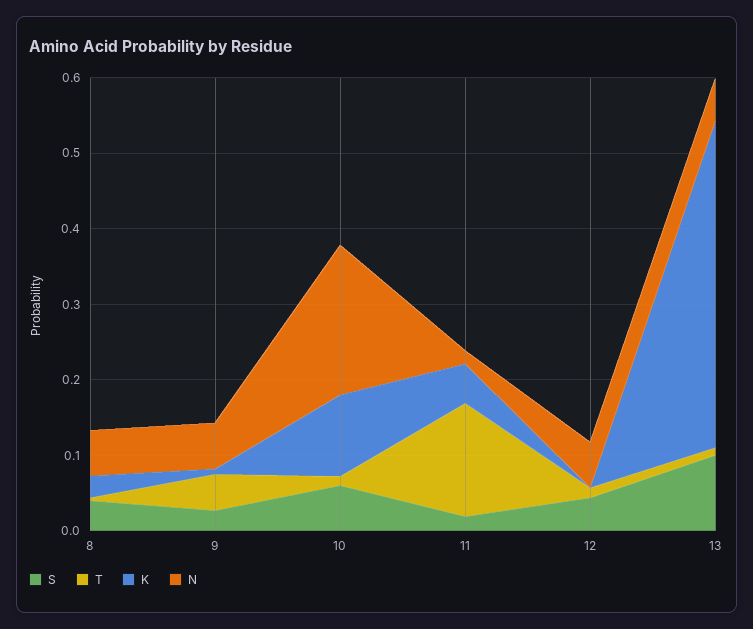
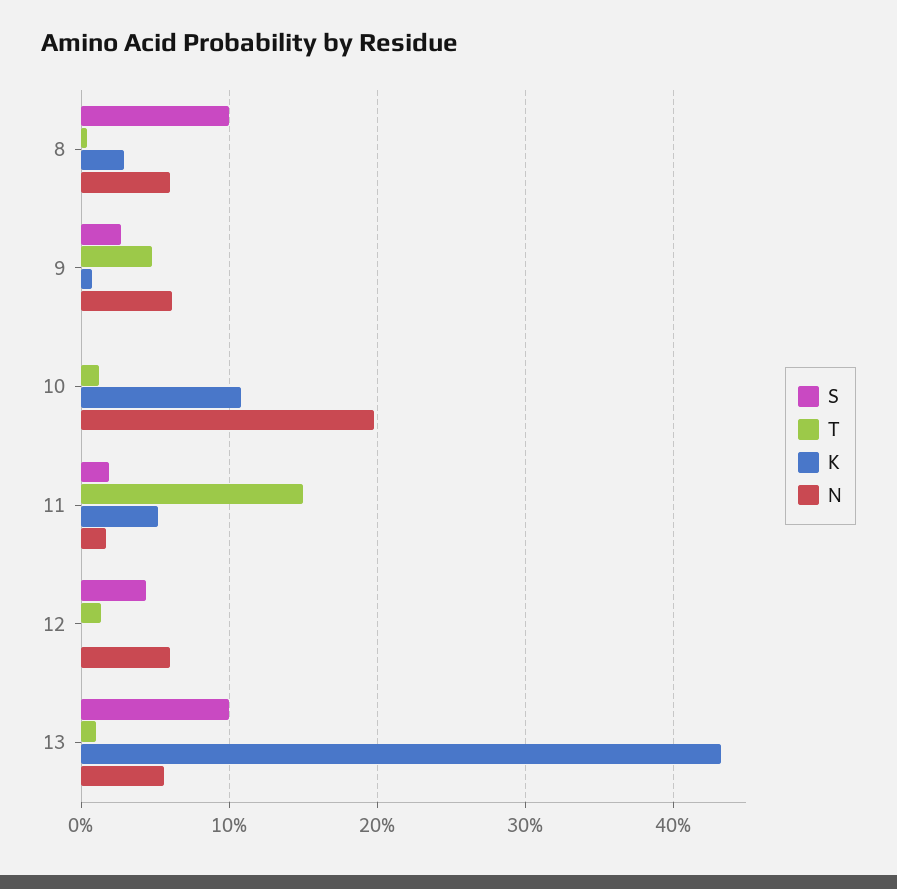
S, 8: 0.04 -> 0.1
S, 10: 0.06 -> 0

